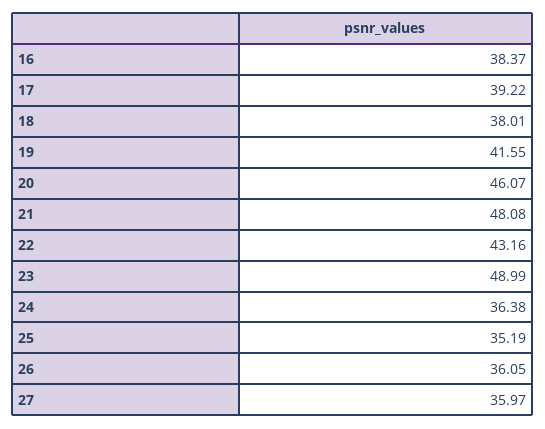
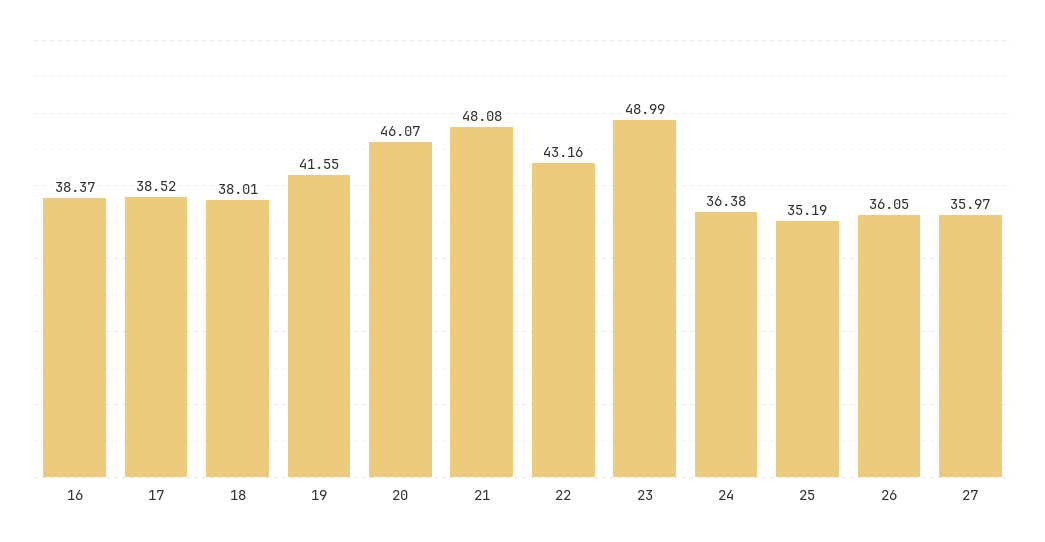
17: 39.22 -> 38.52

